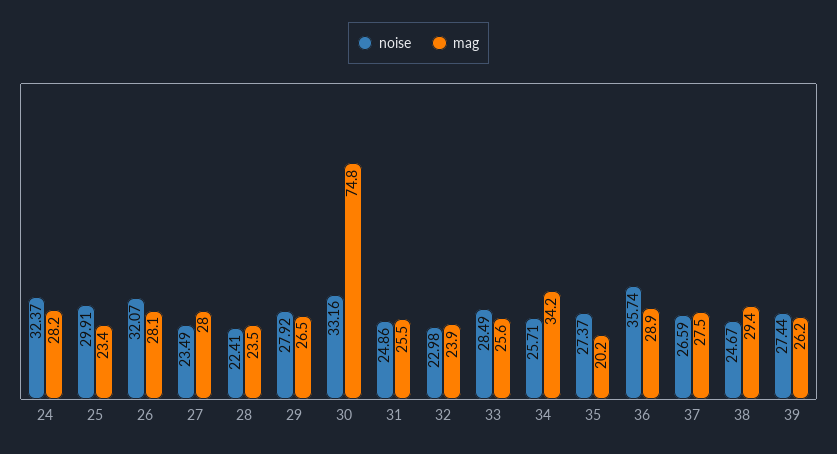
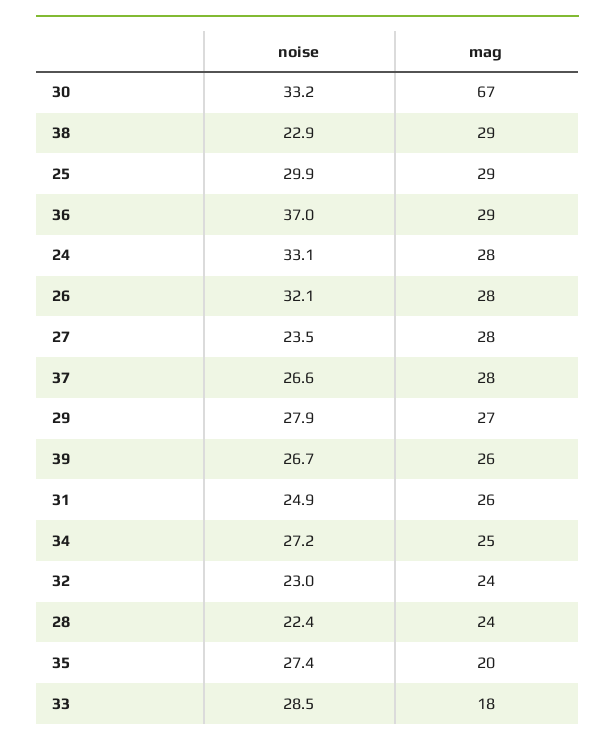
noise, 24: 32.37 -> 33.1
mag, 25: 23.4 -> 29
mag, 30: 74.8 -> 67
mag, 33: 25.6 -> 18
noise, 34: 25.71 -> 27.2
mag, 34: 34.2 -> 25
noise, 36: 35.74 -> 37
noise, 38: 24.67 -> 22.9
noise, 39: 27.44 -> 26.7

